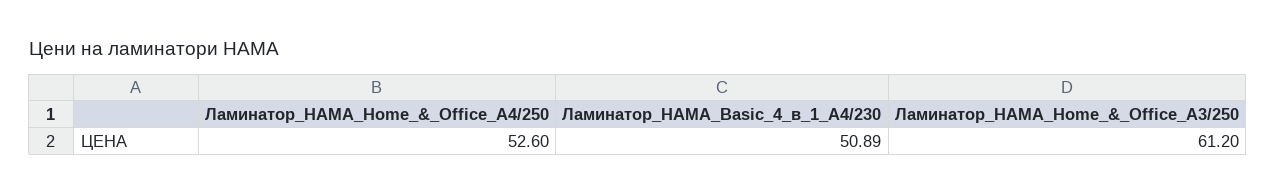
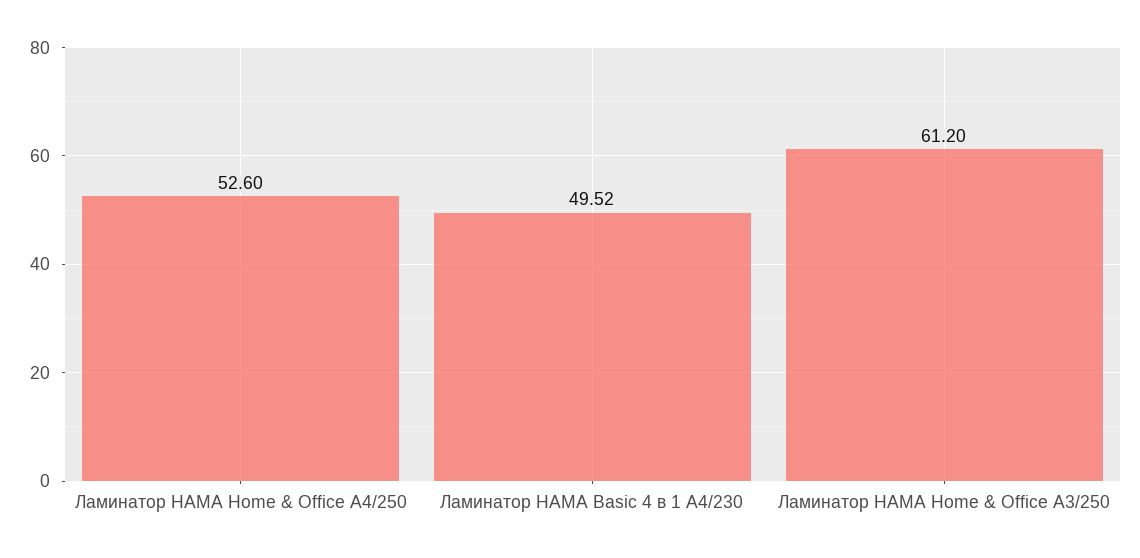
Ламинатор_HAMA_Basic_4_в_1_A4/230: 50.89 -> 49.52

